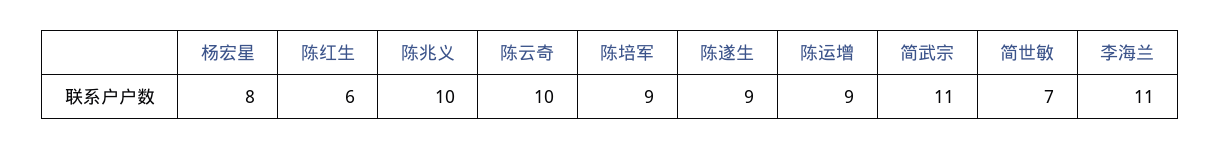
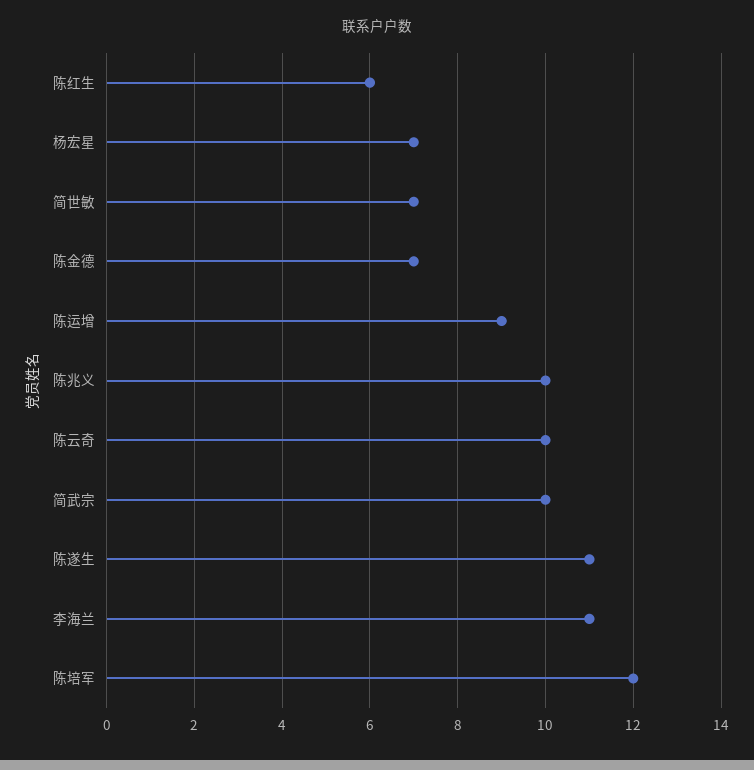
杨宏星: 8 -> 7
陈培军: 9 -> 12
陈遂生: 9 -> 11
简武宗: 11 -> 10
陈金德: none -> 7

